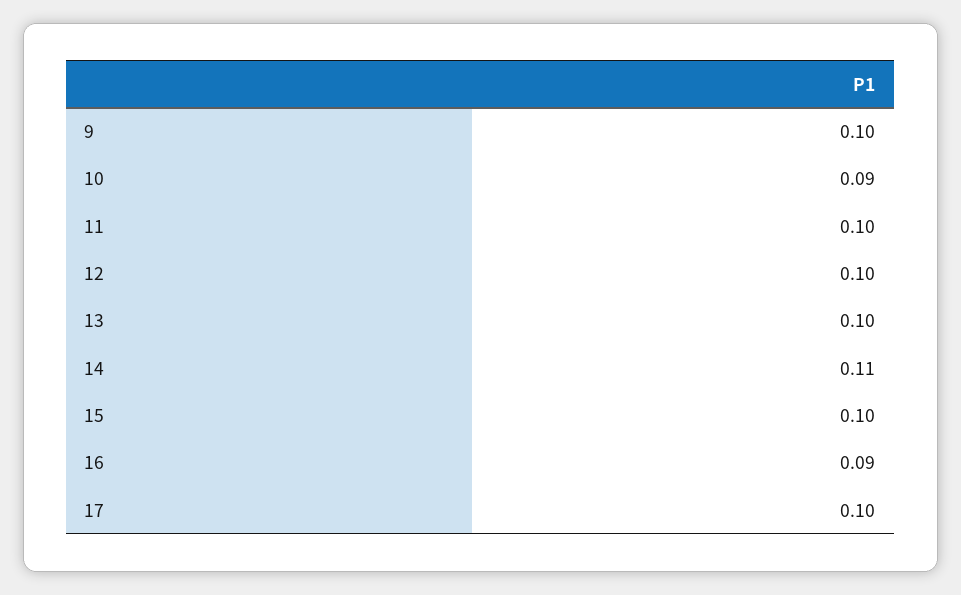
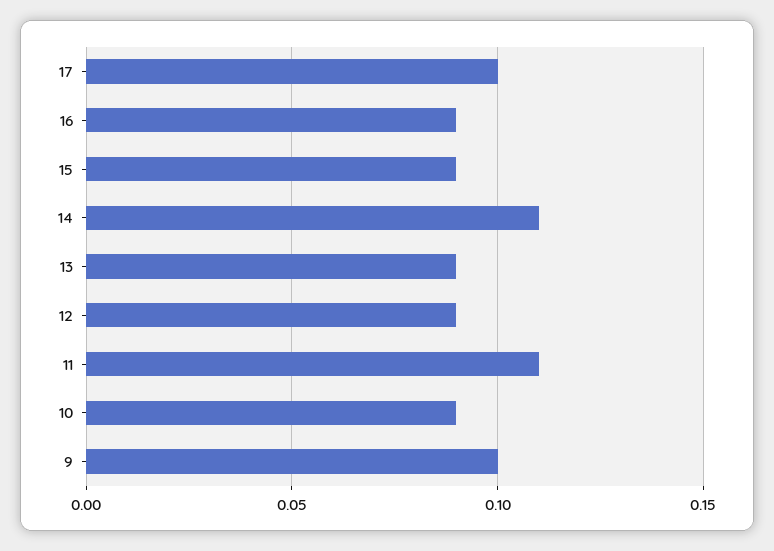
11: 0.1 -> 0.11
12: 0.1 -> 0.09
13: 0.1 -> 0.09
15: 0.1 -> 0.09

